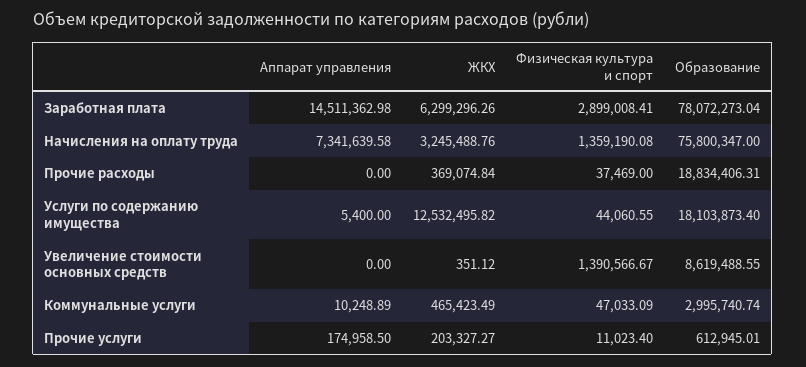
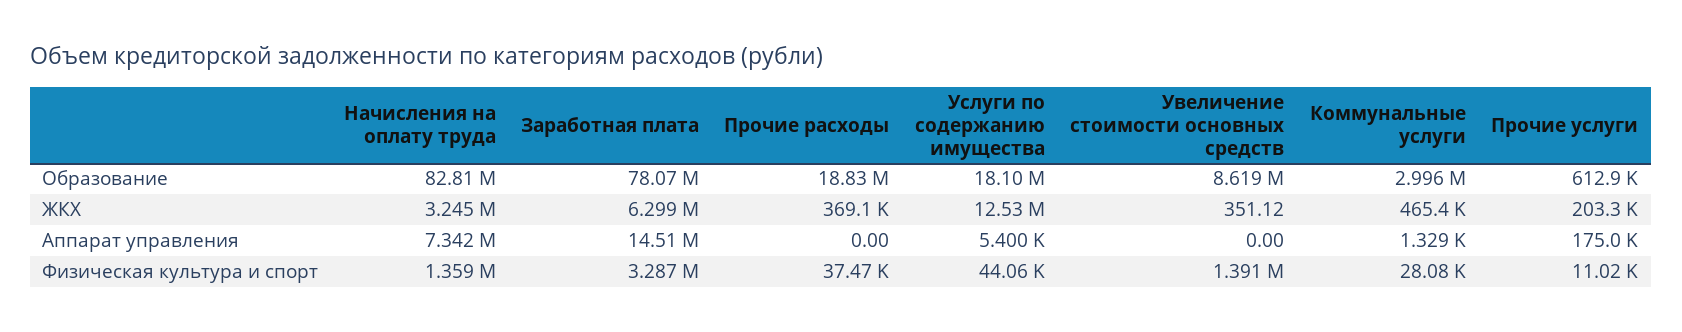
Физическая культура и спорт, Заработная плата: 2899008.41 -> 3287000
Образование, Начисления на оплату труда: 75800347 -> 82810000
Аппарат управления, Коммунальные услуги: 10248.89 -> 1329
Физическая культура и спорт, Коммунальные услуги: 47033.09 -> 28080

